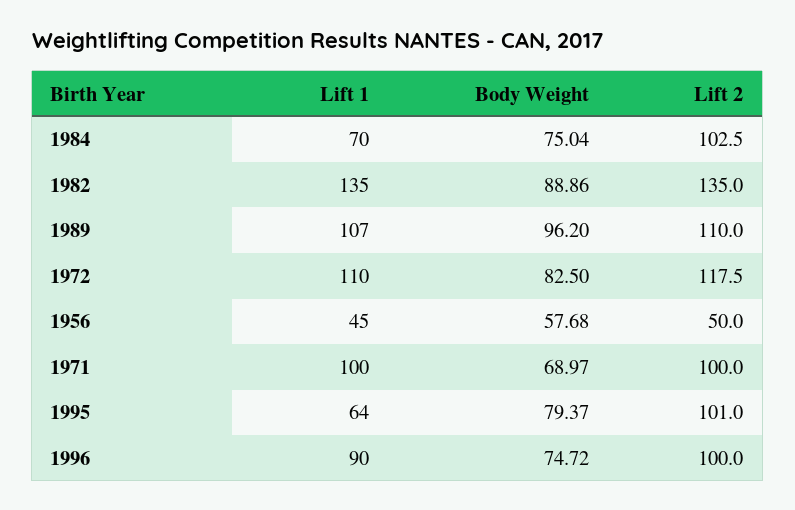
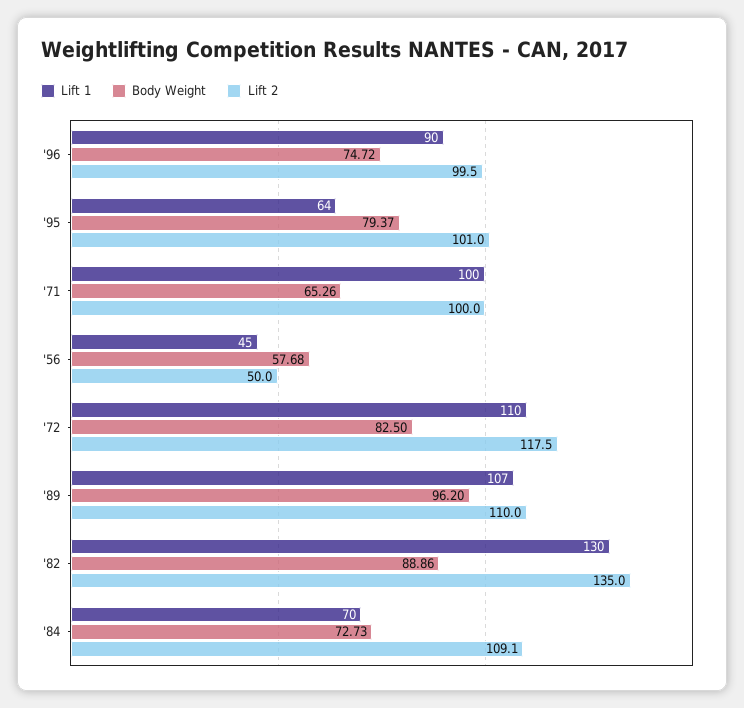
Body Weight, 1984: 75.04 -> 72.73
Lift 2, 1984: 102.5 -> 109.1
Lift 1, 1982: 135 -> 130
Body Weight, 1971: 68.97 -> 65.26
Lift 2, 1996: 100 -> 99.5

